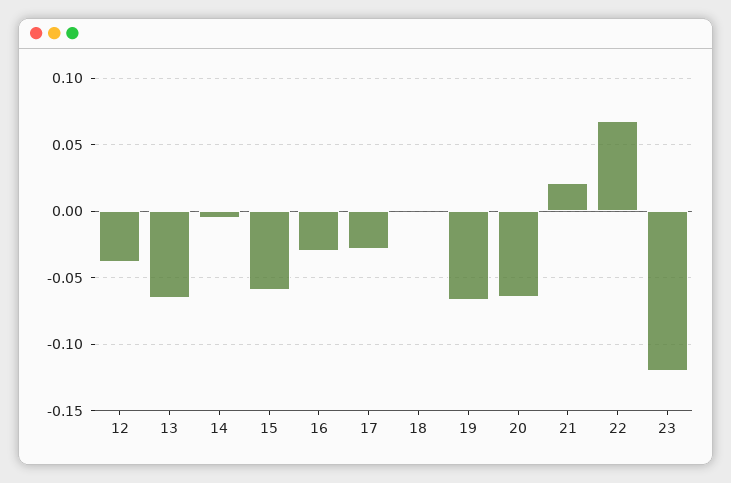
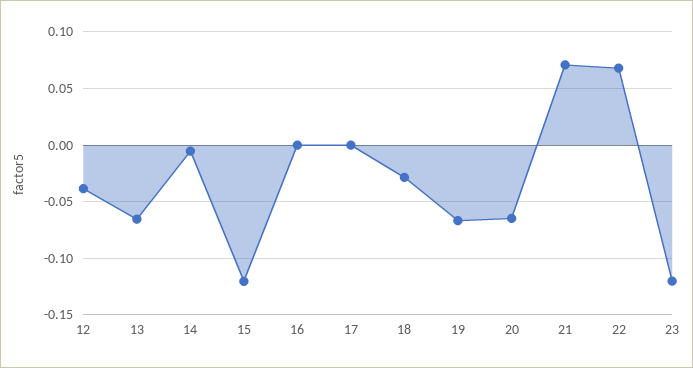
15: -0.06 -> -0.12
16: -0.03 -> 0
17: -0.03 -> 0
18: 0 -> -0.03
21: 0.02 -> 0.07

